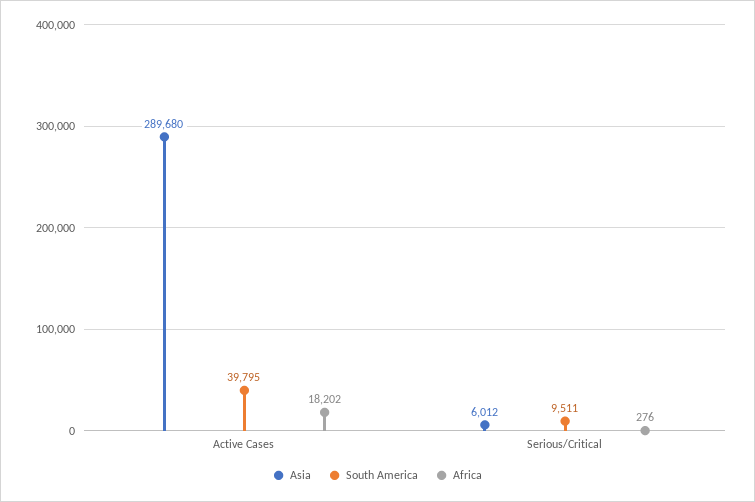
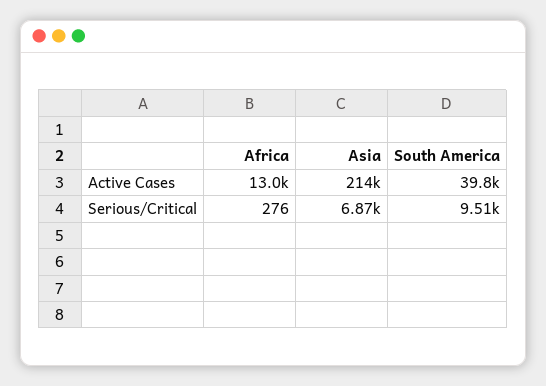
Asia, Active Cases: 289680 -> 214000
Africa, Active Cases: 18202 -> 13000
Asia, Serious/Critical: 6012 -> 6870

